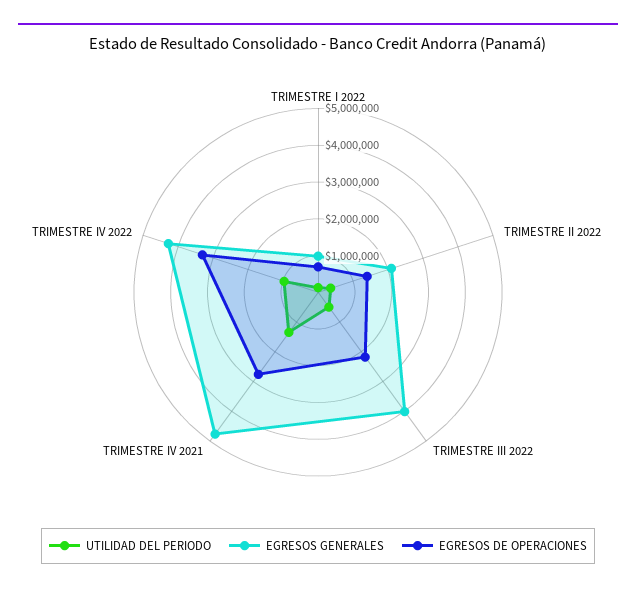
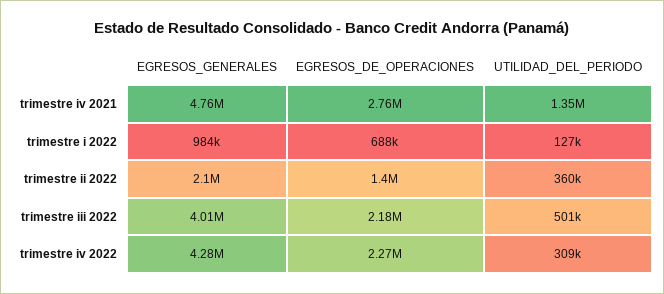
UTILIDAD DEL PERIODO, TRIMESTRE IV 2022: 1000000 -> 309000
EGRESOS DE OPERACIONES, TRIMESTRE IV 2022: 3250000 -> 2270000

